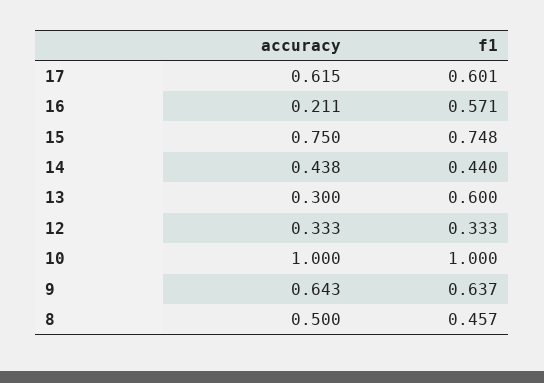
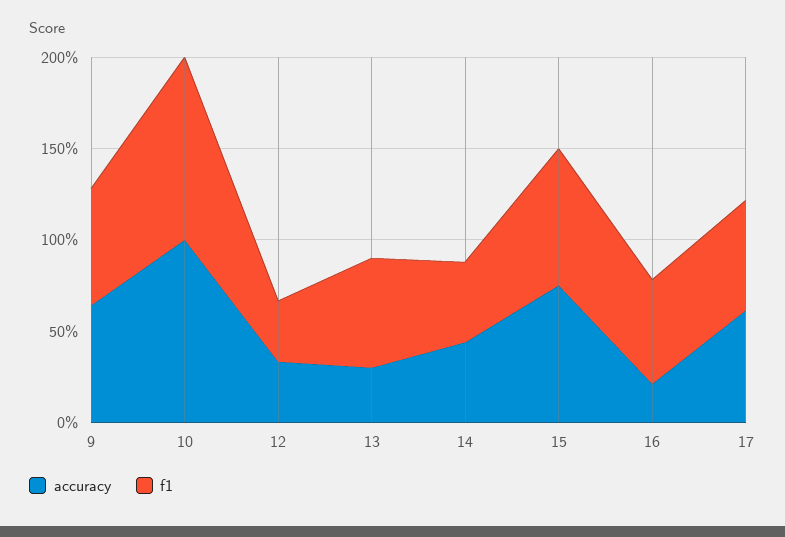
accuracy, 8: 0.5 -> none
f1, 8: 0.457 -> none

